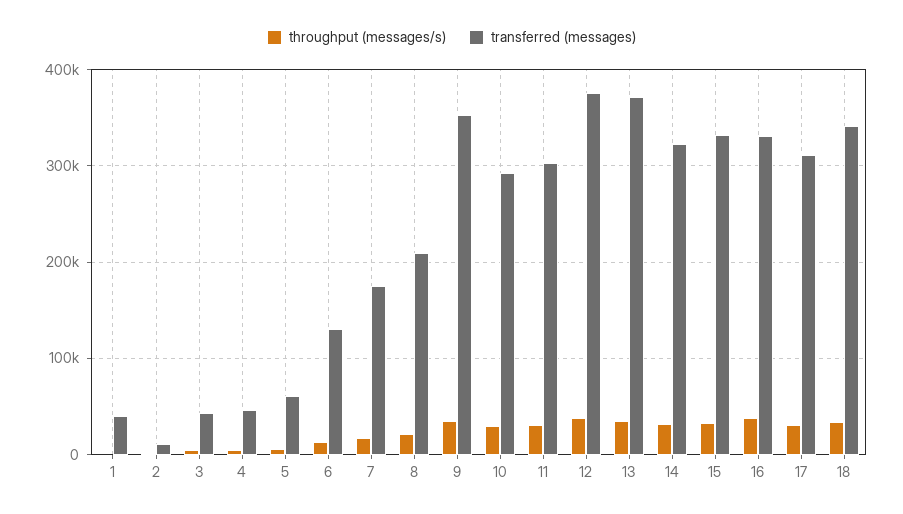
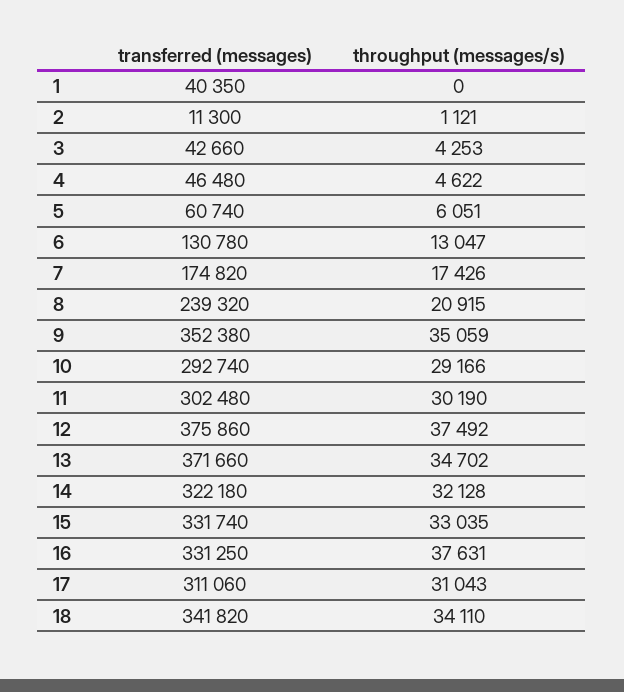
transferred (messages), 8: 210000 -> 239320

